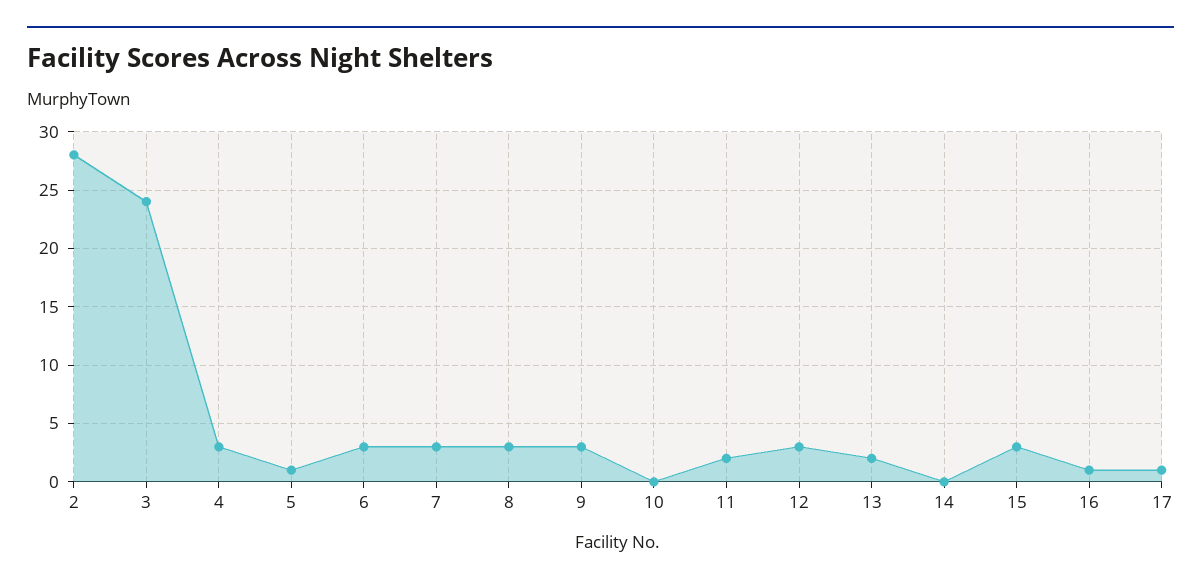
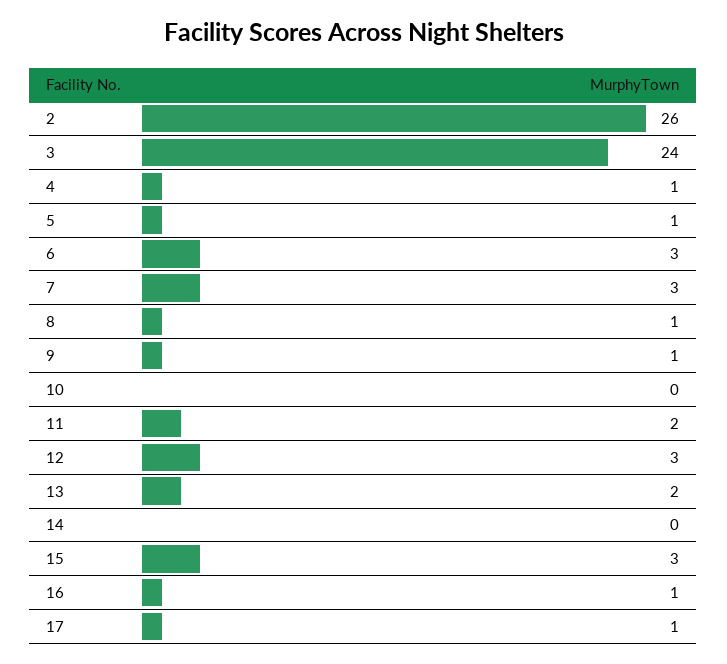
2: 28 -> 26
4: 3 -> 1
8: 3 -> 1
9: 3 -> 1

